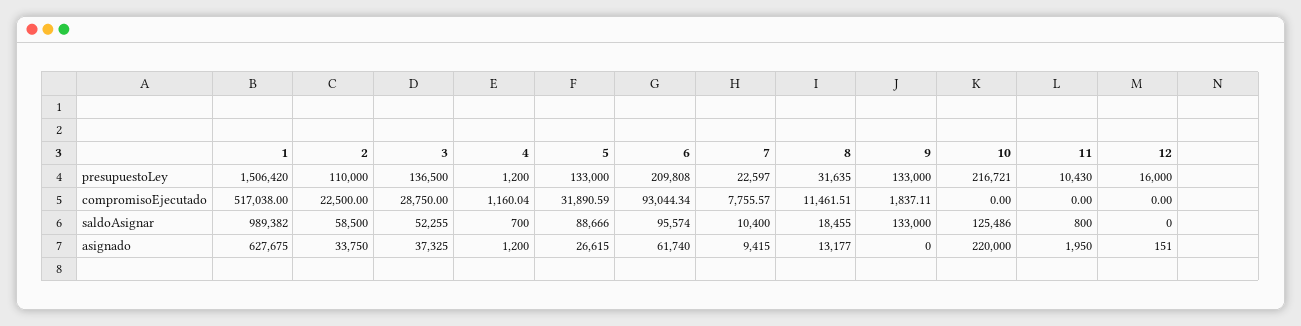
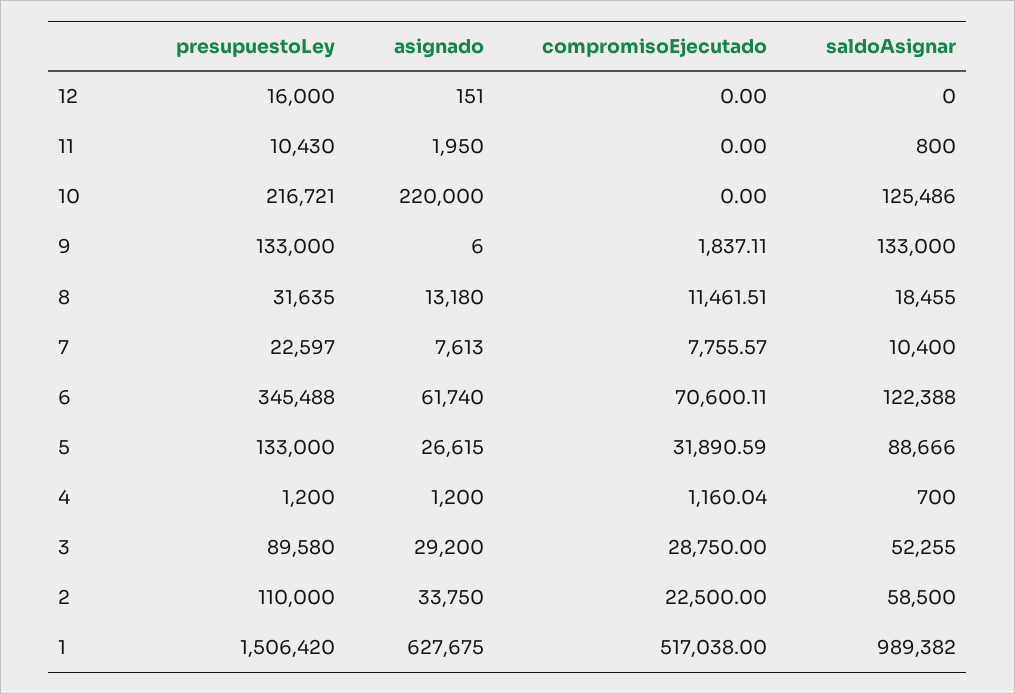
3, presupuestoLey: 136500 -> 89580
6, presupuestoLey: 209808 -> 345488
6, compromisoEjecutado: 93044.34 -> 70600.11
6, saldoAsignar: 95574 -> 122388
3, asignado: 37325 -> 29200
7, asignado: 9415 -> 7613
8, asignado: 13177 -> 13180
9, asignado: 0 -> 6

